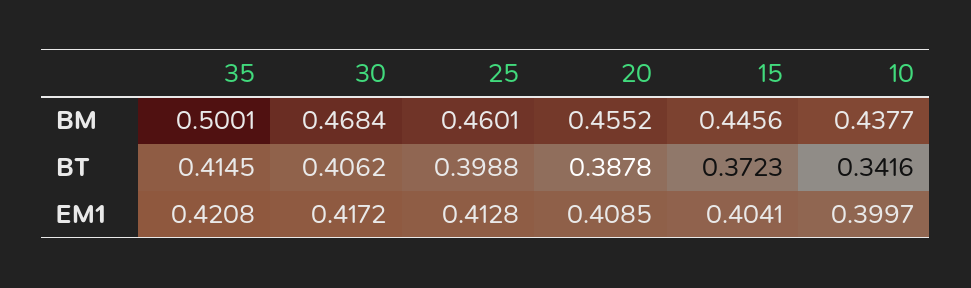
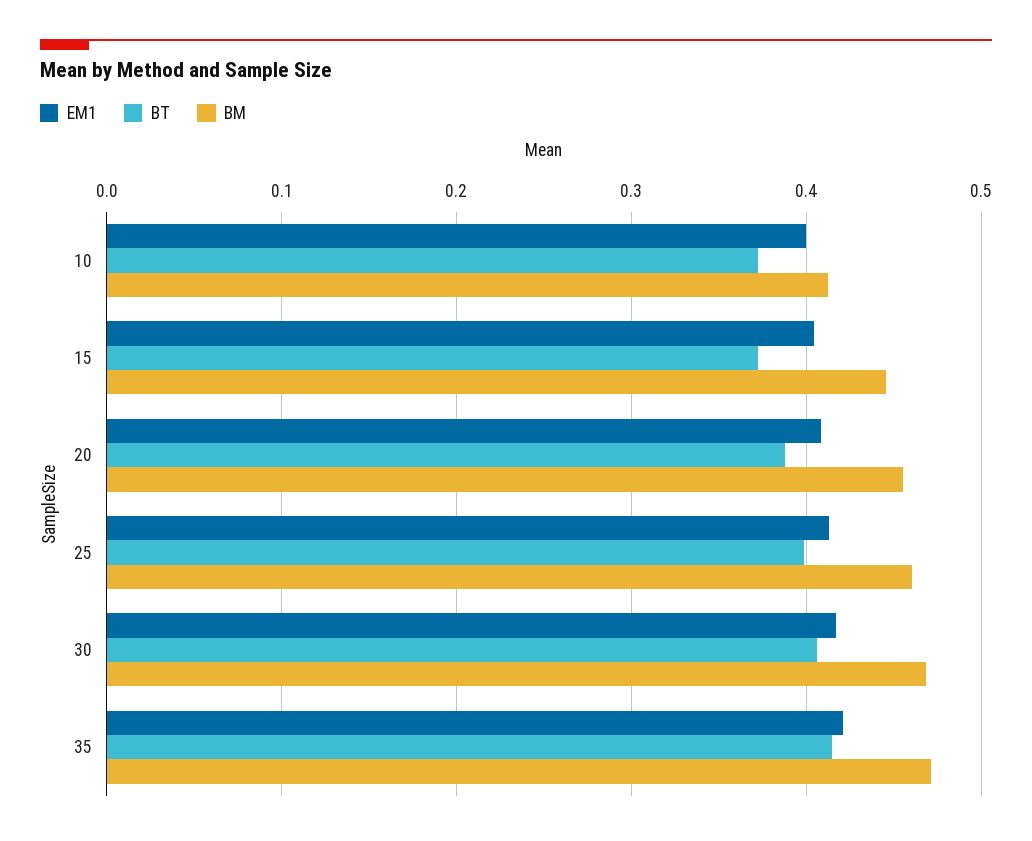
BM, 35: 0.5001 -> 0.47
BM, 10: 0.4377 -> 0.41
BT, 10: 0.3416 -> 0.37

